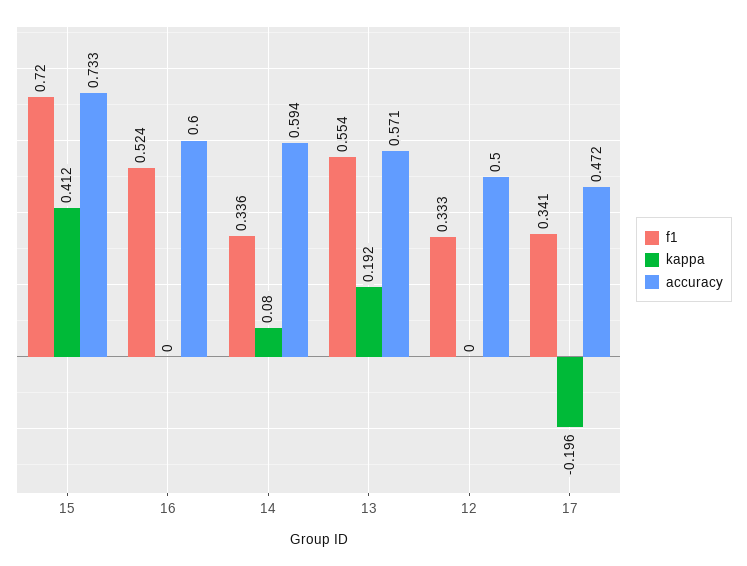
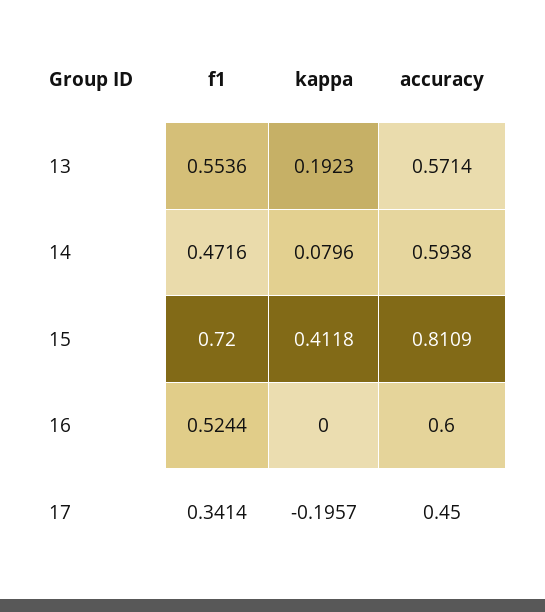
accuracy, 15: 0.733 -> 0.8109
f1, 14: 0.336 -> 0.4716
f1, 12: 0.333 -> none
kappa, 12: 0 -> none
accuracy, 12: 0.5 -> none
accuracy, 17: 0.472 -> 0.45

